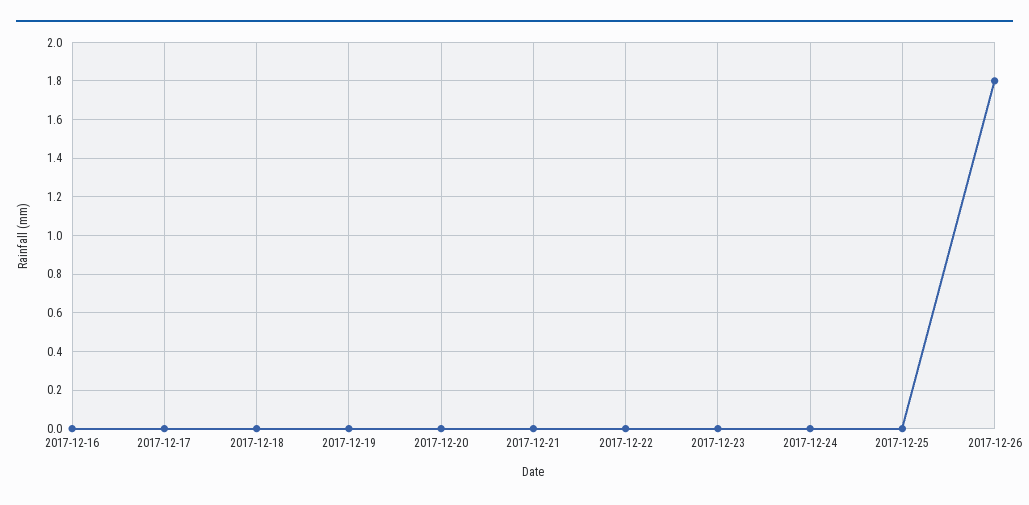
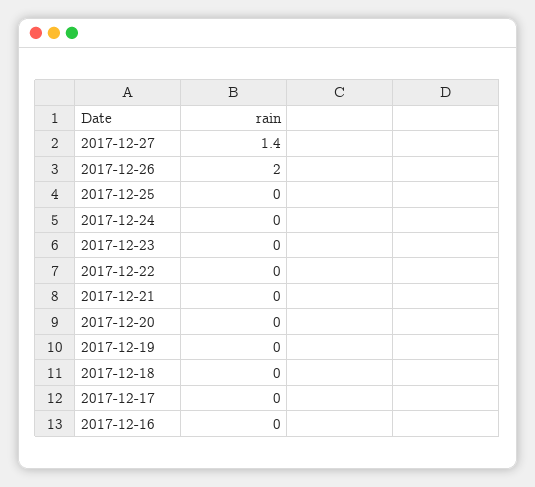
2017-12-26: 1.8 -> 2
2017-12-27: none -> 1.4

